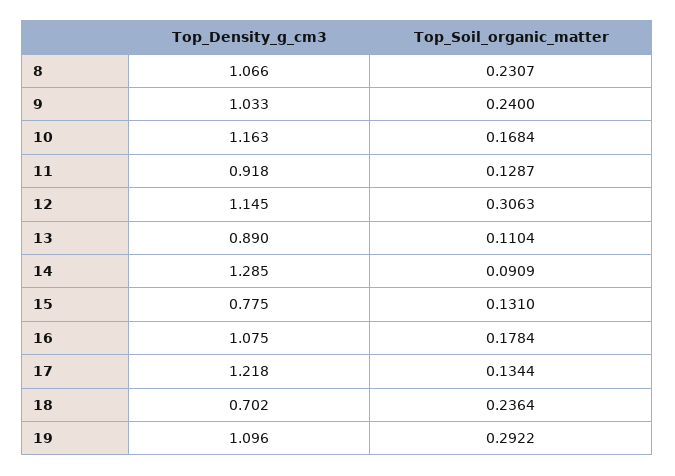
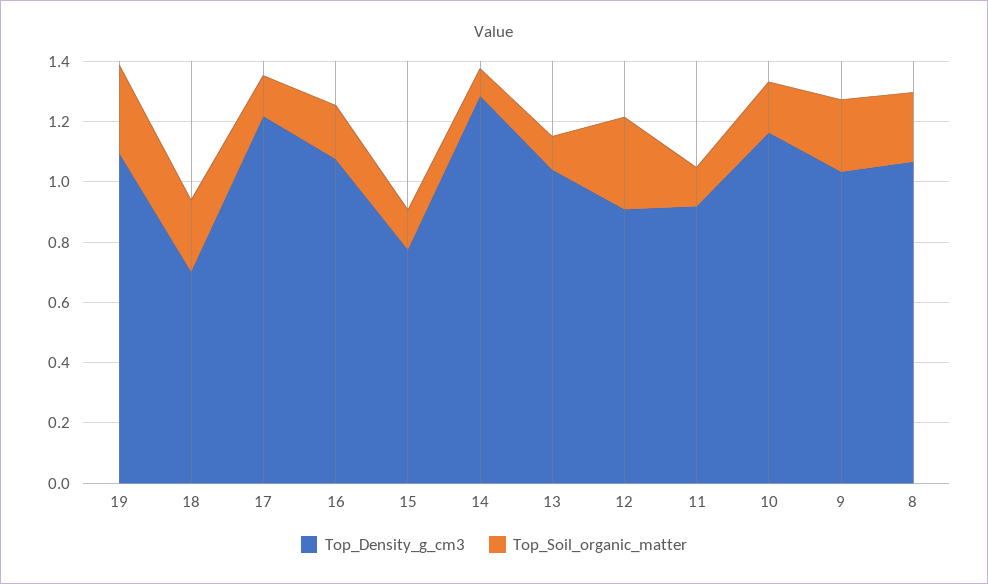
Top_Density_g_cm3, 12: 1.145 -> 0.9
Top_Density_g_cm3, 13: 0.89 -> 1.05

